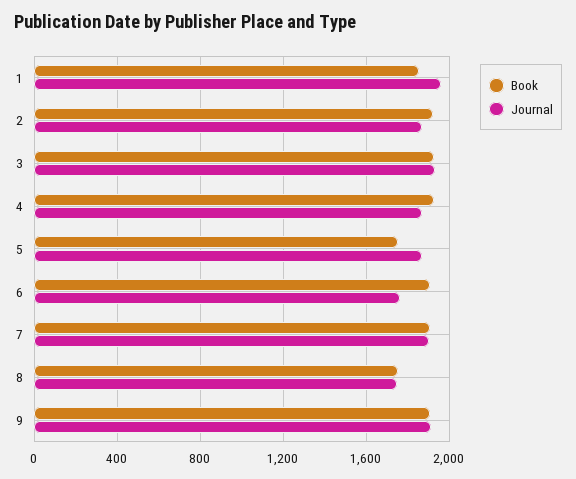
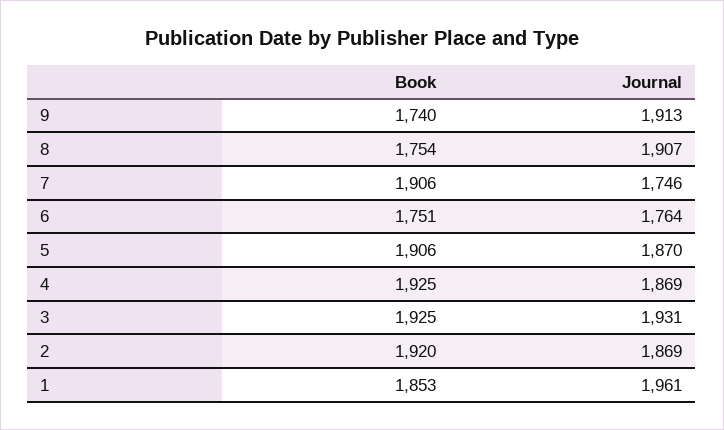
Book, 5: 1750 -> 1906
Book, 6: 1900 -> 1751
Journal, 7: 1900 -> 1746
Journal, 8: 1750 -> 1907
Book, 9: 1900 -> 1740

